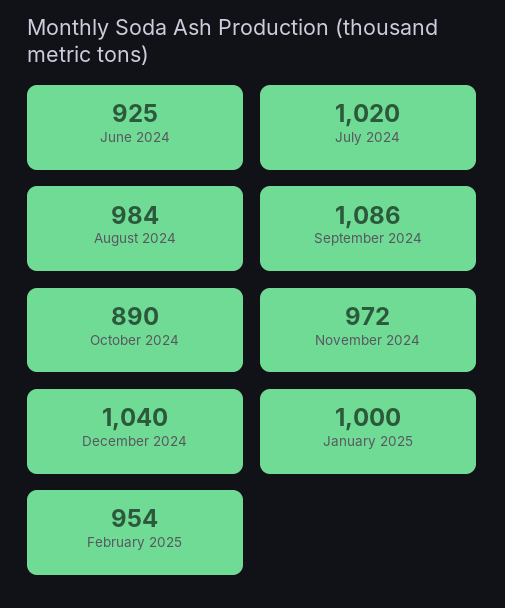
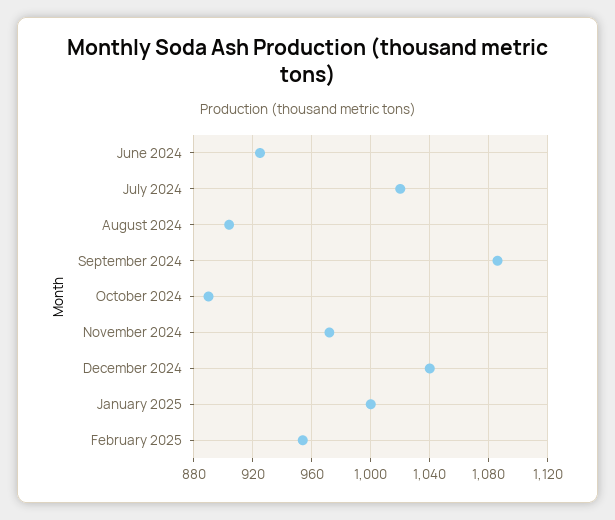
August 2024: 984 -> 905

